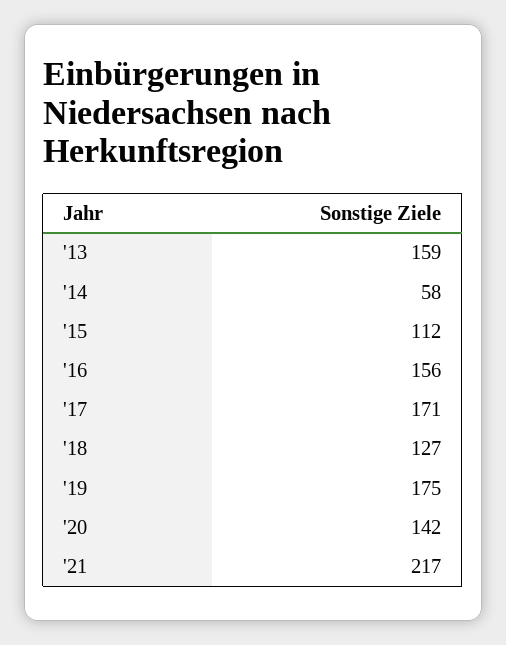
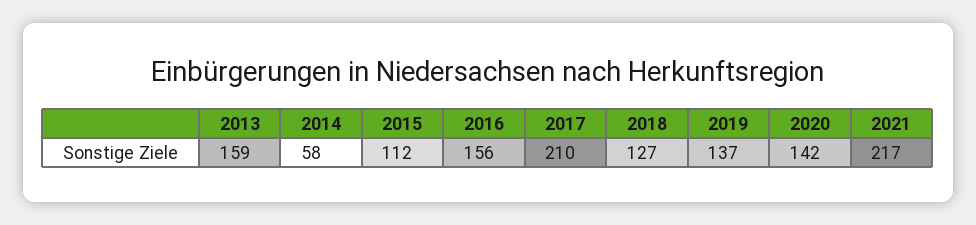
'17: 171 -> 210
'19: 175 -> 137

